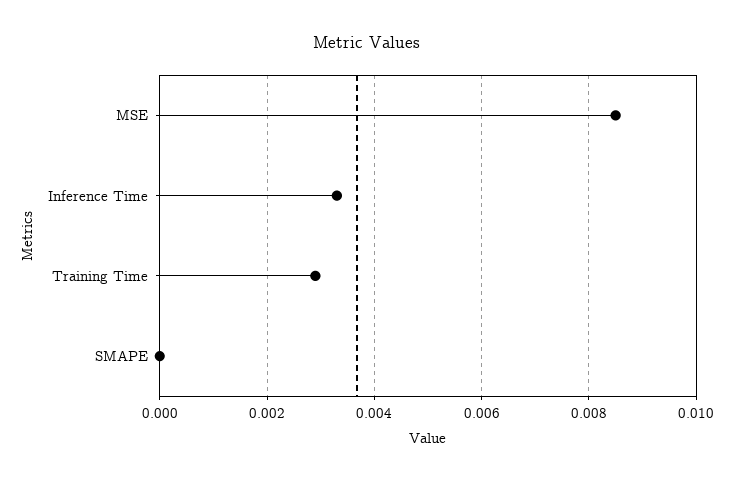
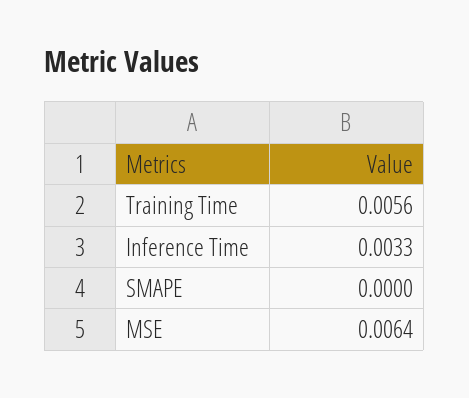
MSE: 0.0085 -> 0.0064
Training Time: 0.003 -> 0.0056

